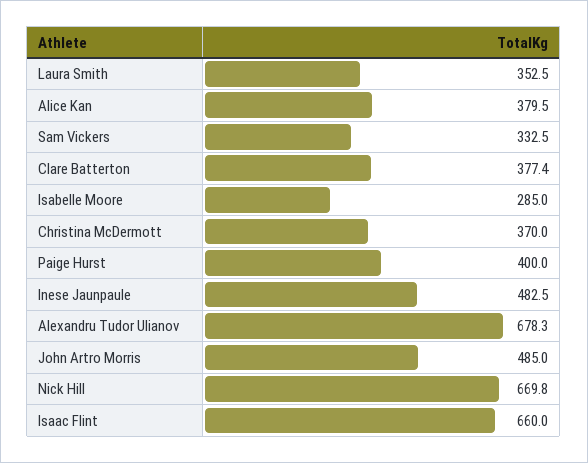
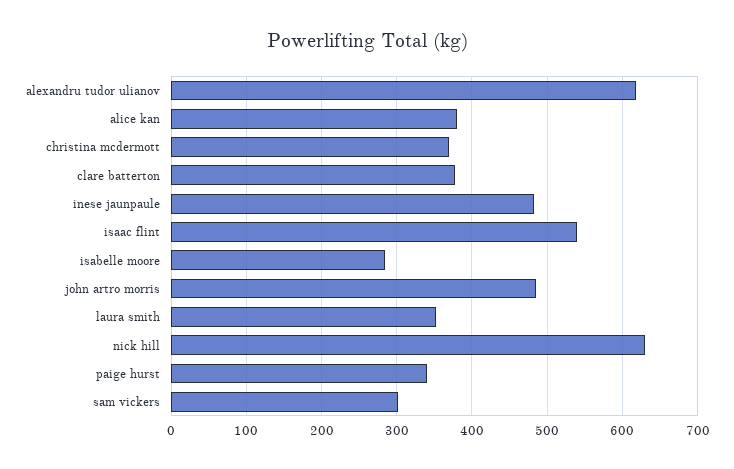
Sam Vickers: 332.5 -> 300
Paige Hurst: 400 -> 340
Alexandru Tudor Ulianov: 678.3 -> 620
Nick Hill: 669.8 -> 630
Isaac Flint: 660 -> 540

